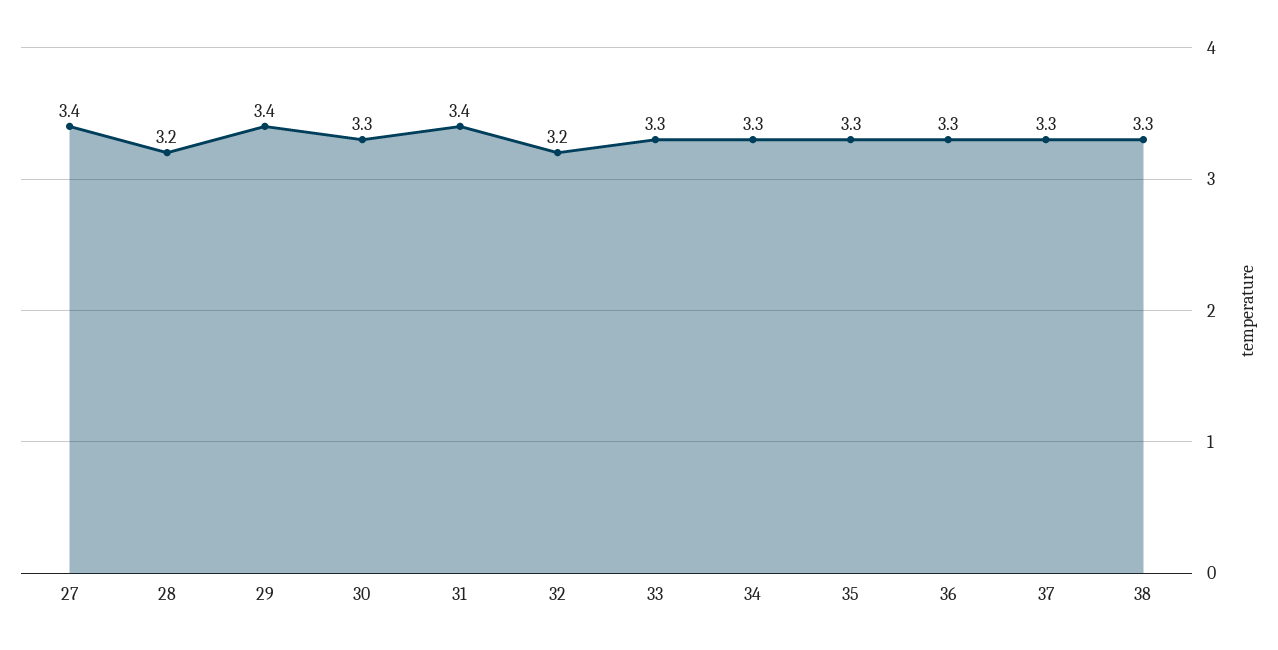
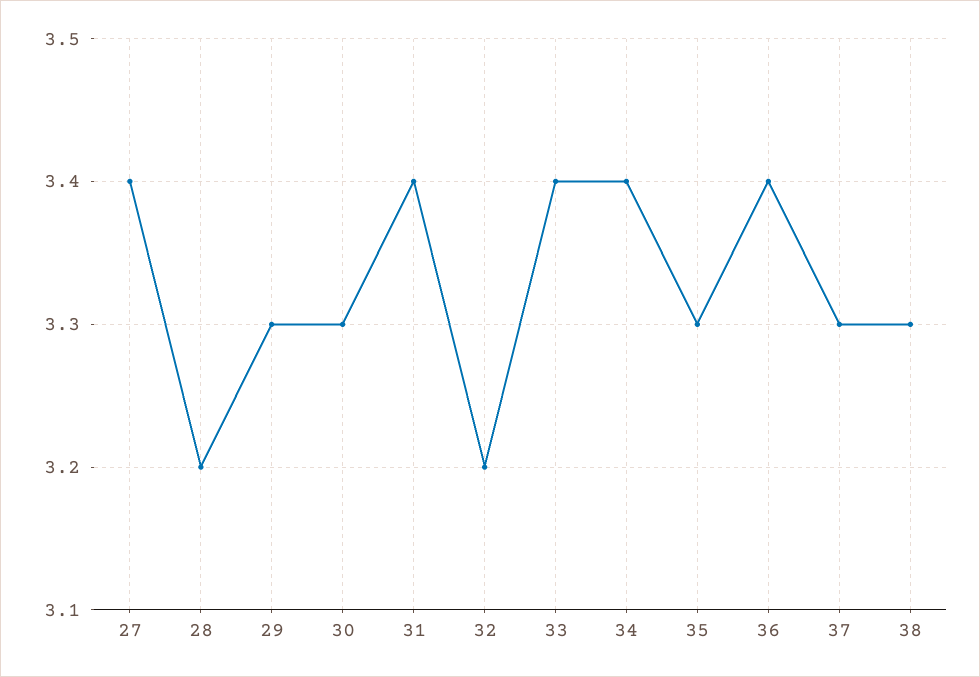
29: 3.4 -> 3.3
33: 3.3 -> 3.4
34: 3.3 -> 3.4
36: 3.3 -> 3.4

